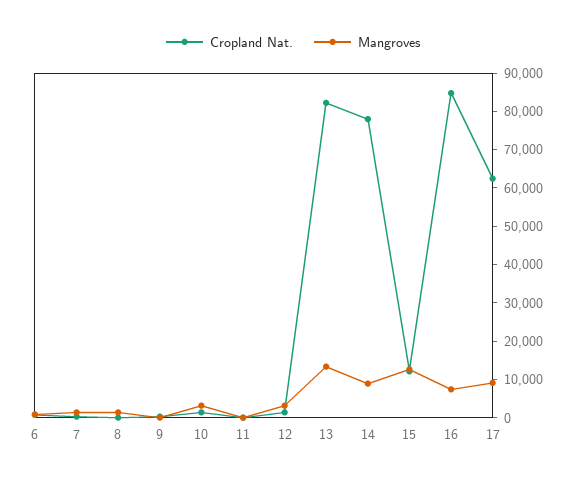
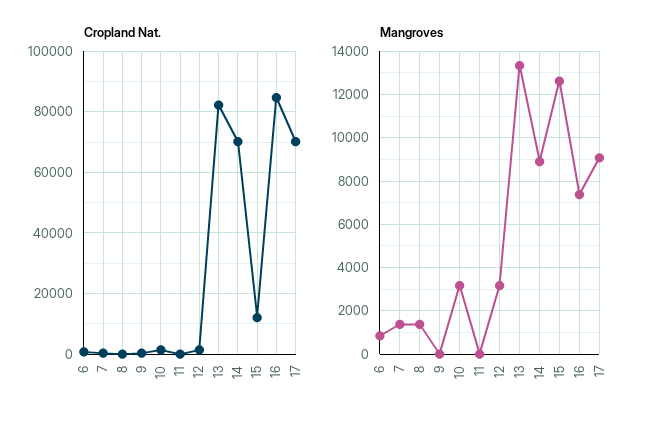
Cropland Nat., 14: 77500 -> 70000
Cropland Nat., 17: 62500 -> 70000

